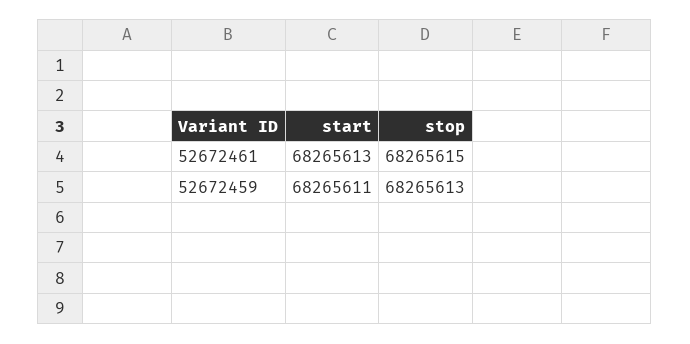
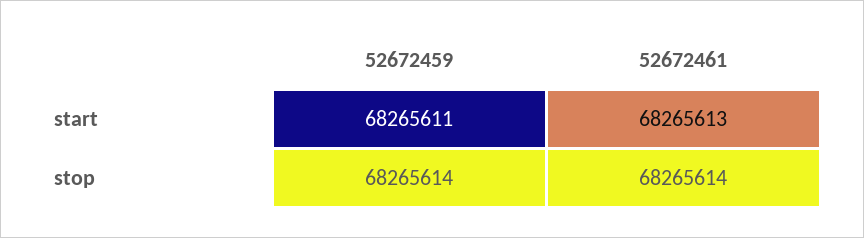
stop, 52672461: 68265615 -> 68265614
stop, 52672459: 68265613 -> 68265614

